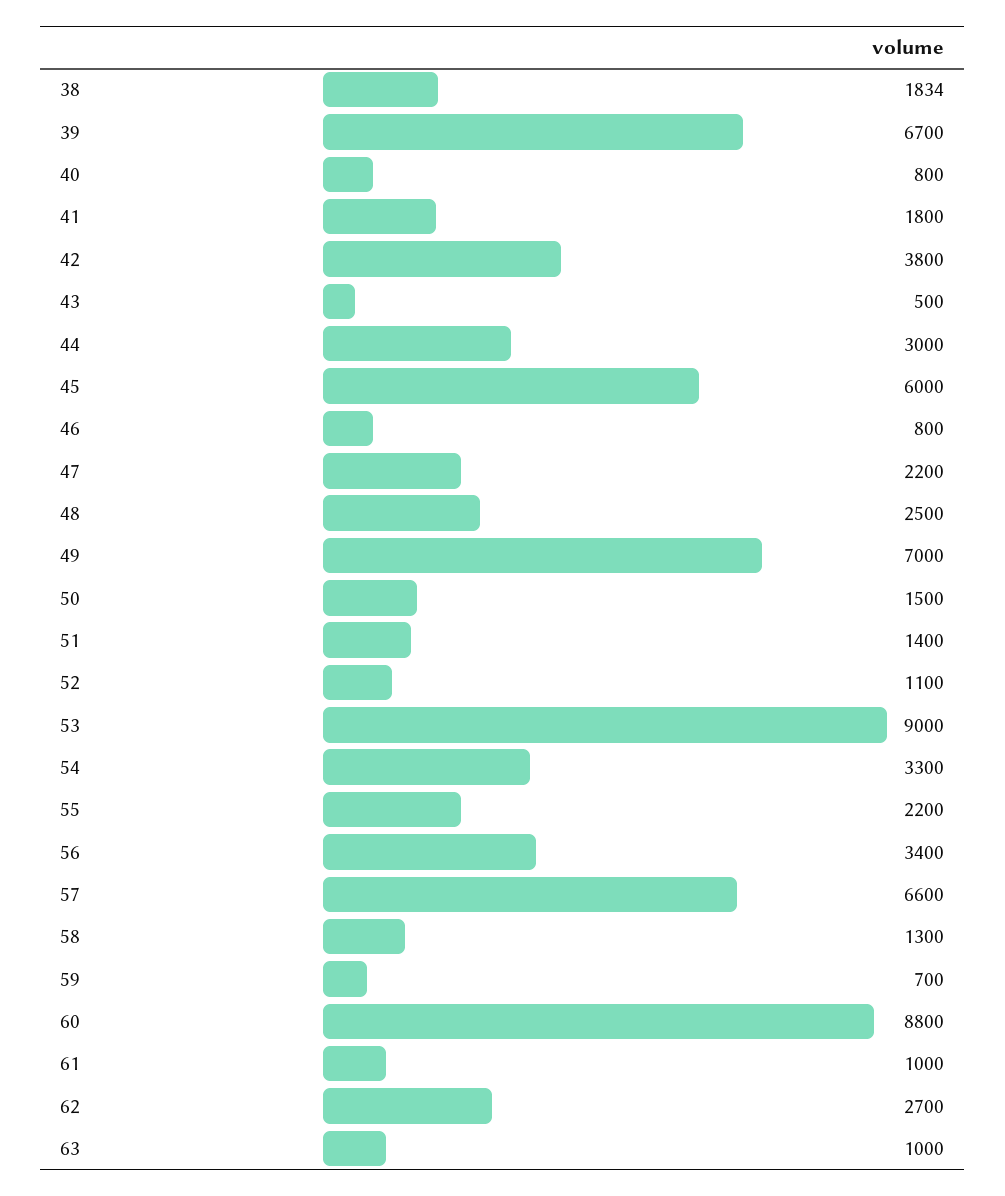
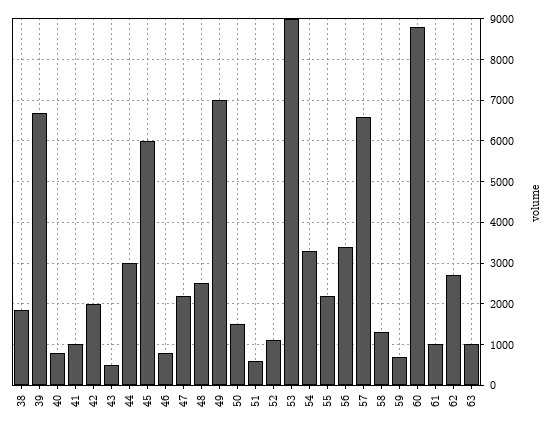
41: 1800 -> 1000
42: 3800 -> 2000
51: 1400 -> 600

